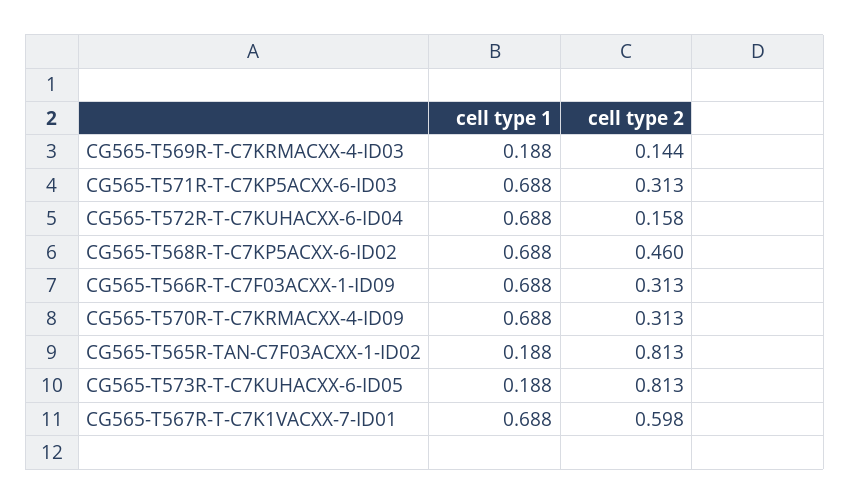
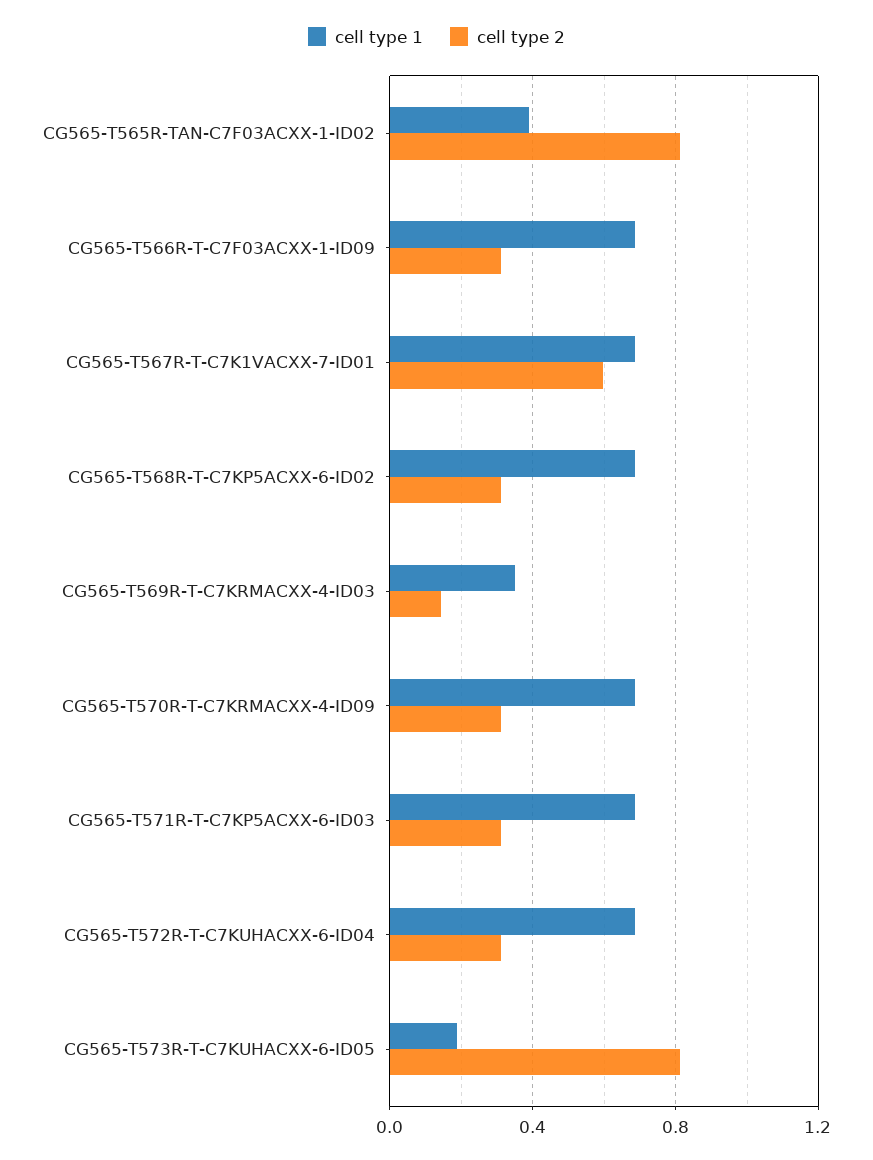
cell type 1, CG565-T569R-T-C7KRMACXX-4-ID03: 0.188 -> 0.35
cell type 2, CG565-T572R-T-C7KUHACXX-6-ID04: 0.158 -> 0.3
cell type 2, CG565-T568R-T-C7KP5ACXX-6-ID02: 0.46 -> 0.3
cell type 1, CG565-T565R-TAN-C7F03ACXX-1-ID02: 0.188 -> 0.4

